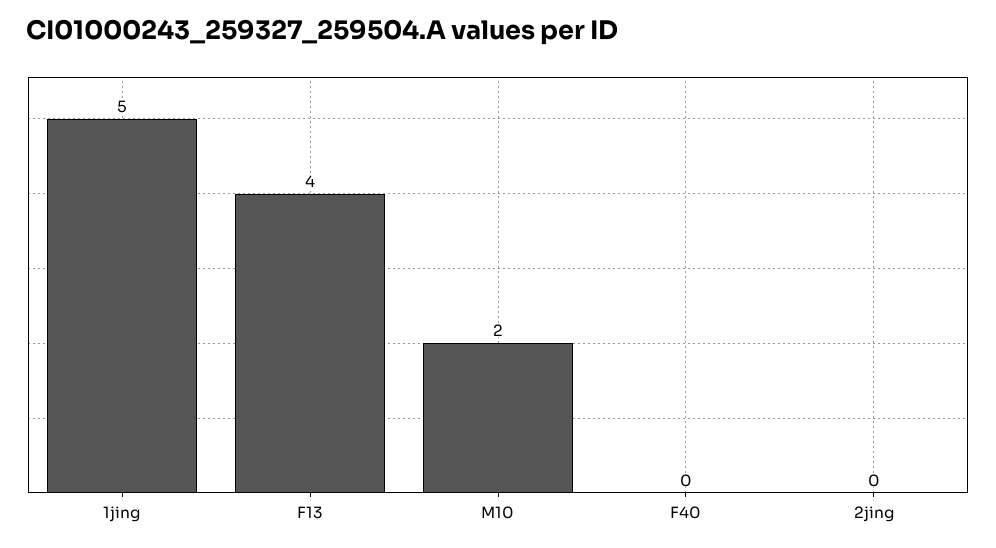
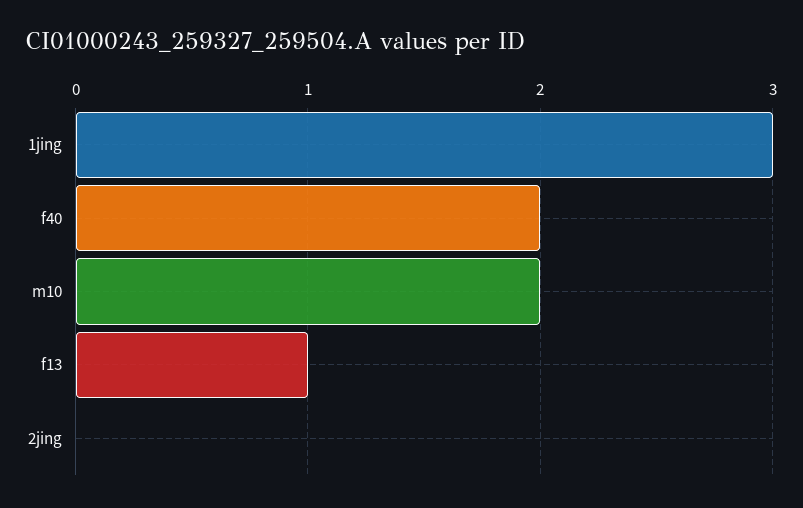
1jing: 5 -> 3
F13: 4 -> 1
F40: 0 -> 2

